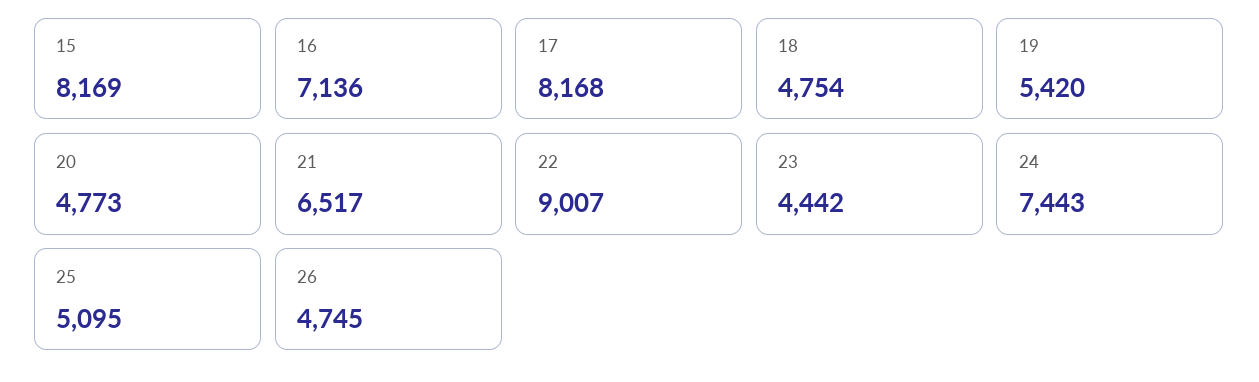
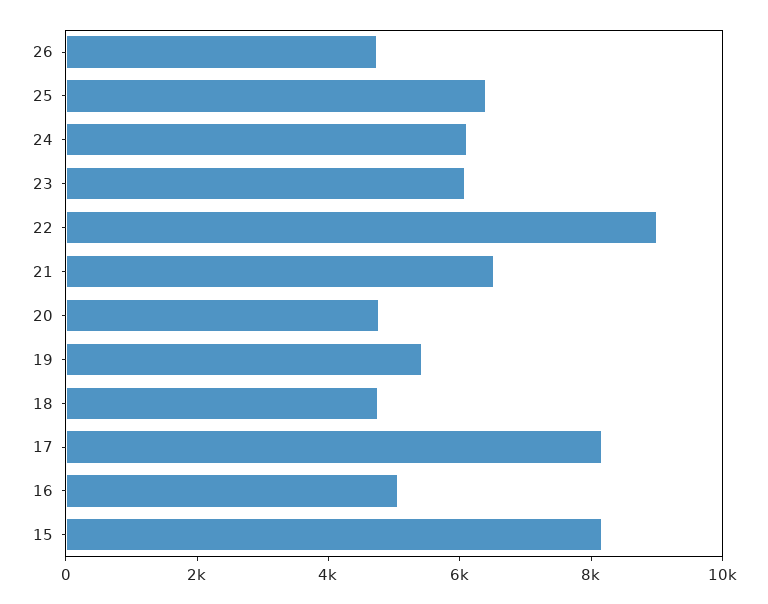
16: 7136 -> 5000
23: 4442 -> 6000
24: 7443 -> 6000
25: 5095 -> 6500

